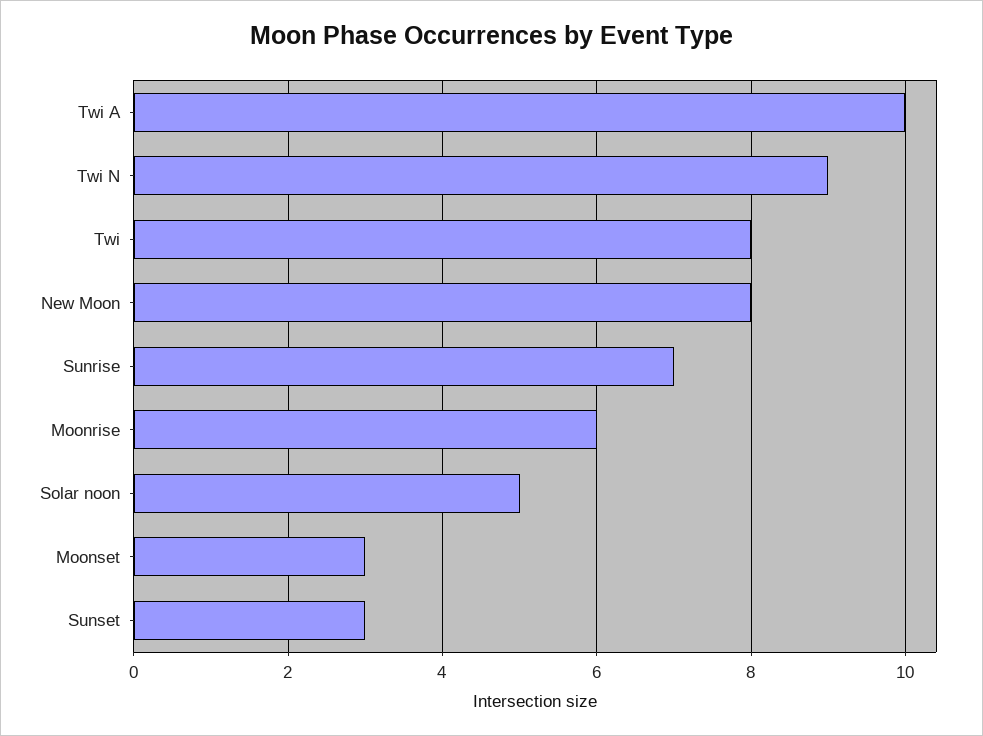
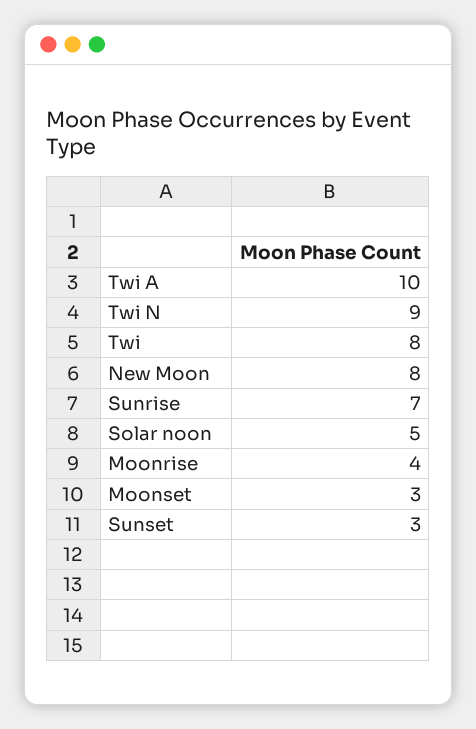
Moonrise: 6 -> 4

